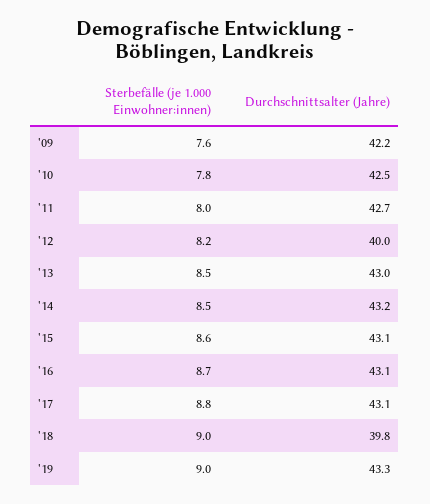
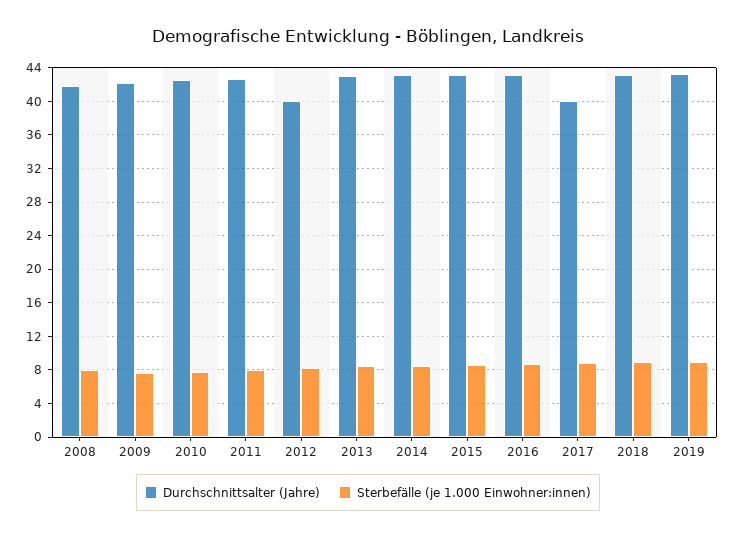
Durchschnittsalter (Jahre), '17: 43.1 -> 40
Durchschnittsalter (Jahre), '18: 39.8 -> 43
Durchschnittsalter (Jahre), 2008: none -> 42
Sterbefälle (je 1.000 Einwohner:innen), 2008: none -> 8

